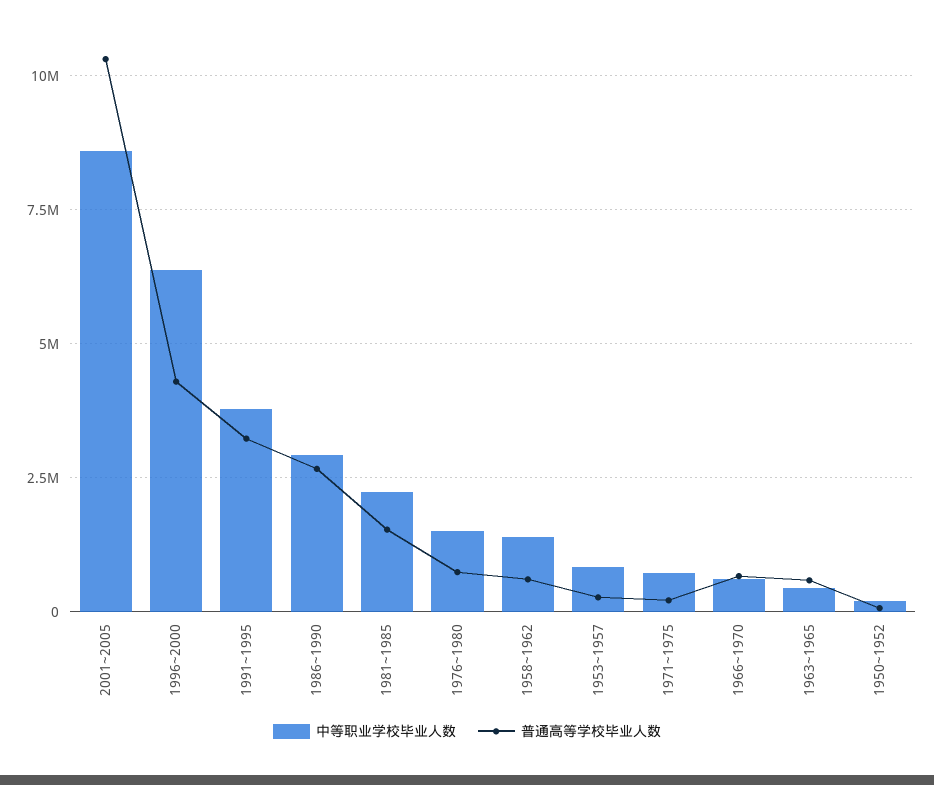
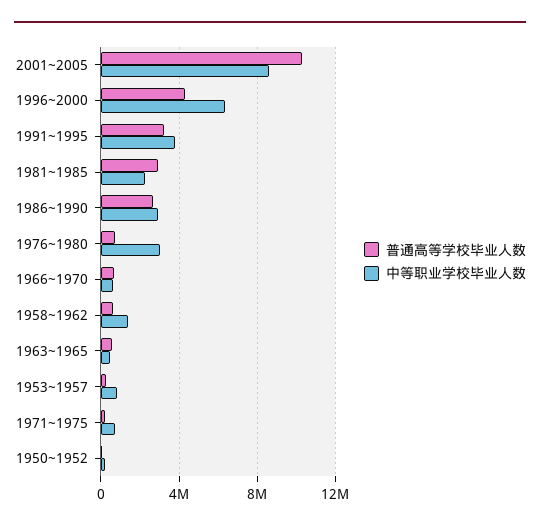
普通高等学校毕业人数, 1981~1985: 1500000 -> 3000000
中等职业学校毕业人数, 1976~1980: 1500000 -> 3000000

